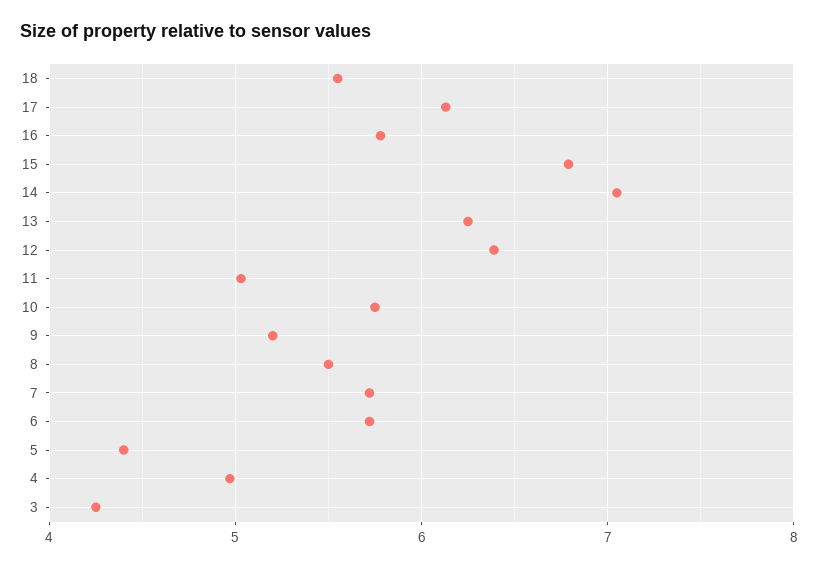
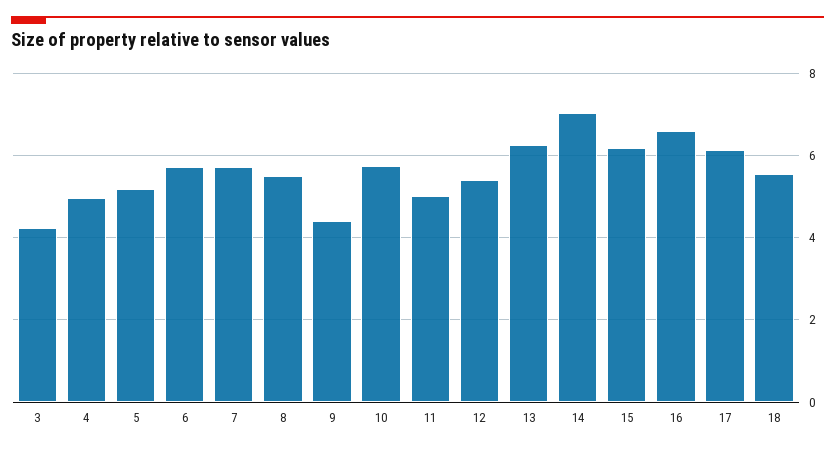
16: 5.8 -> 6.6
15: 6.8 -> 6.2
12: 6.4 -> 5.4
9: 5.2 -> 4.4
5: 4.4 -> 5.2

